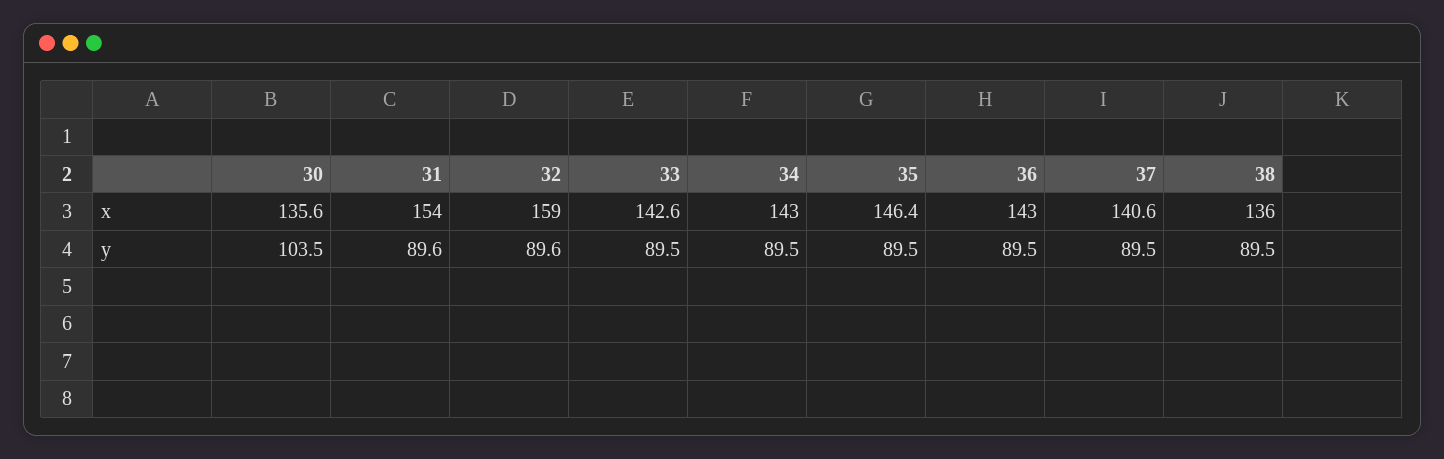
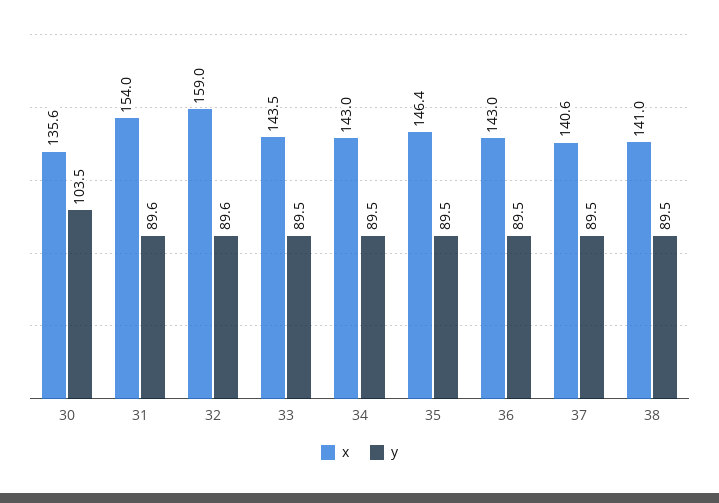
x, 33: 142.6 -> 143.5
x, 38: 136 -> 141

